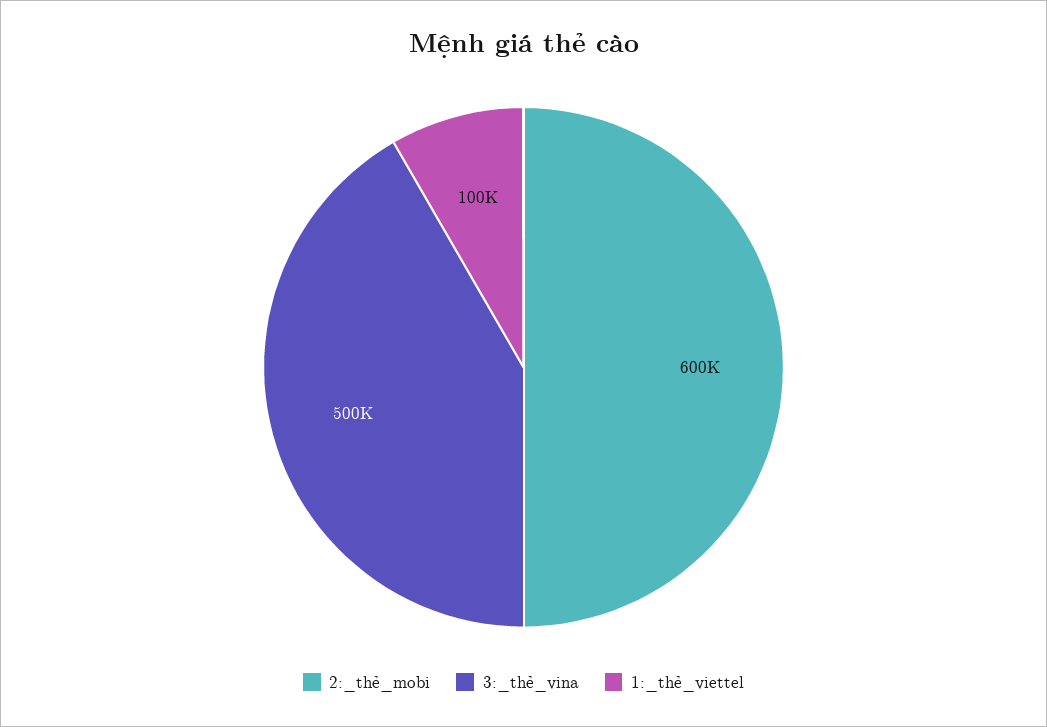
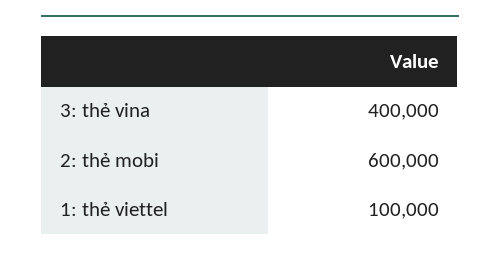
3:_thẻ_vina: 500000 -> 400000

